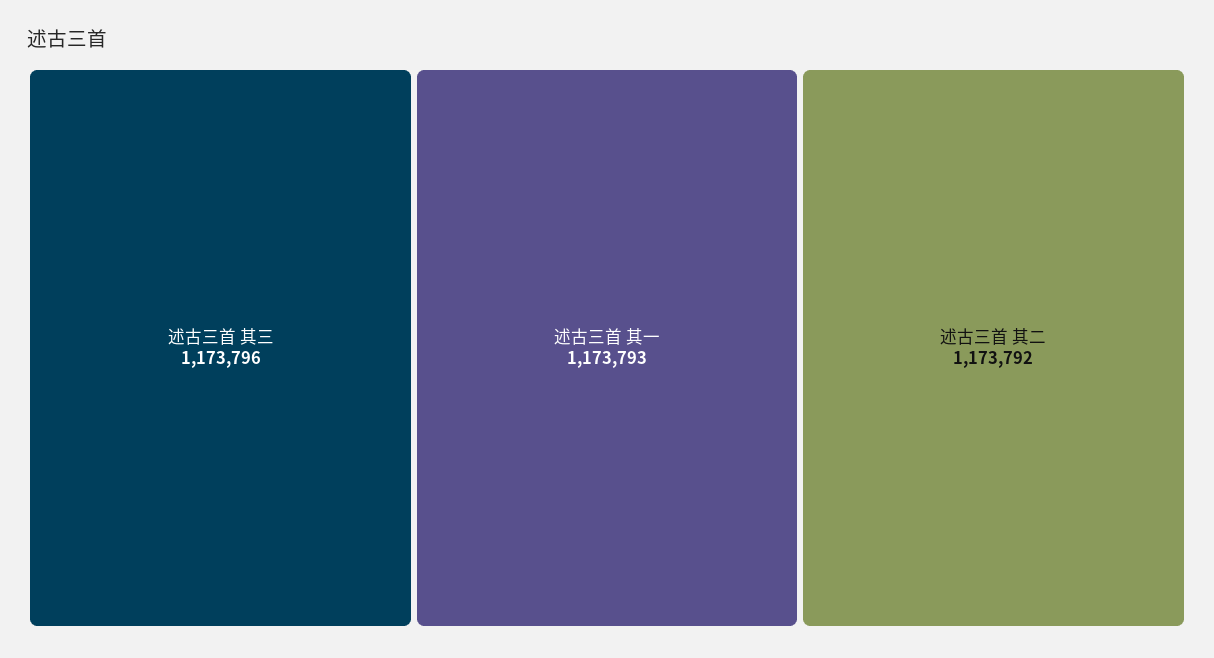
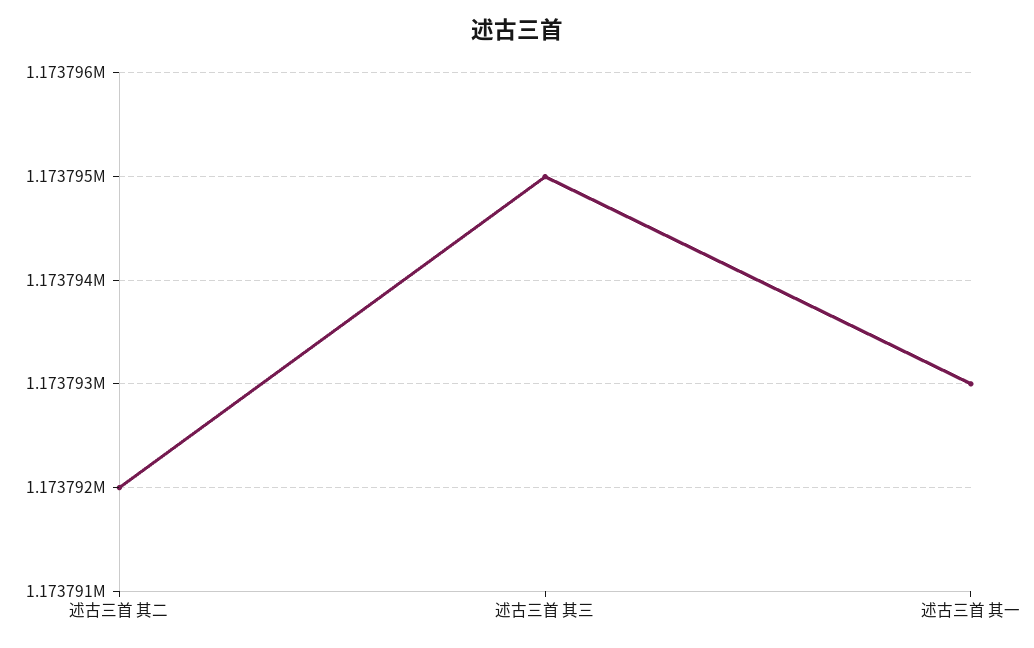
述古三首 其三: 1173796 -> 1173795

